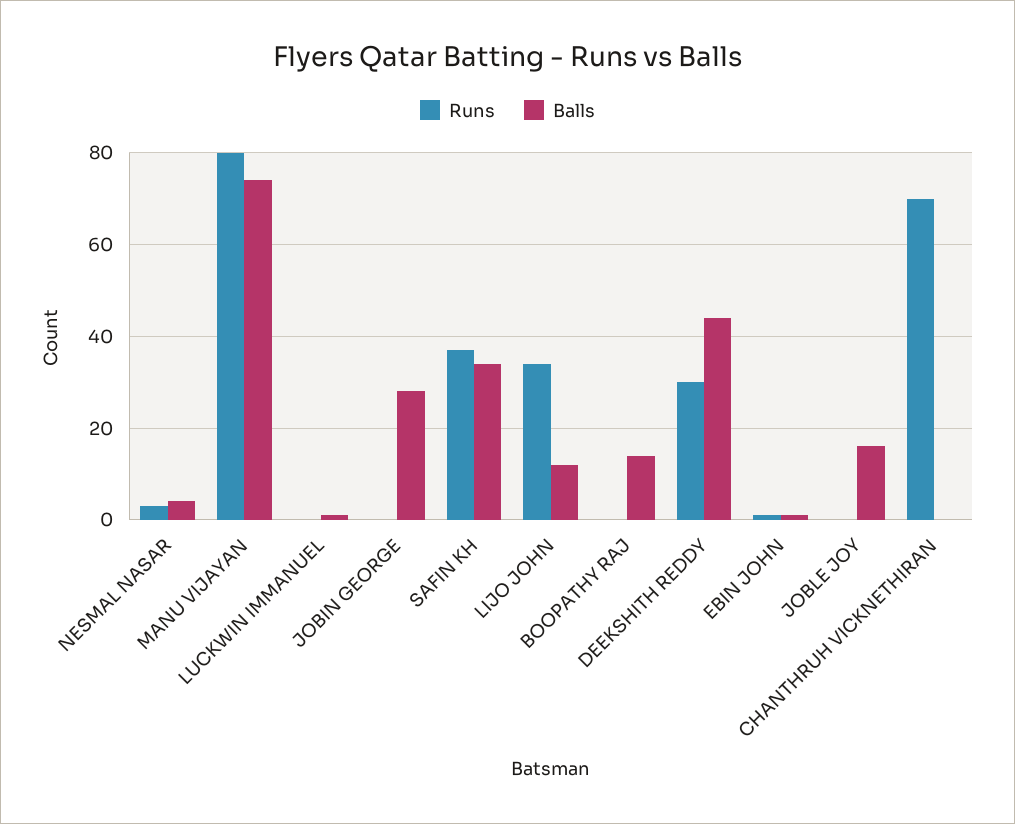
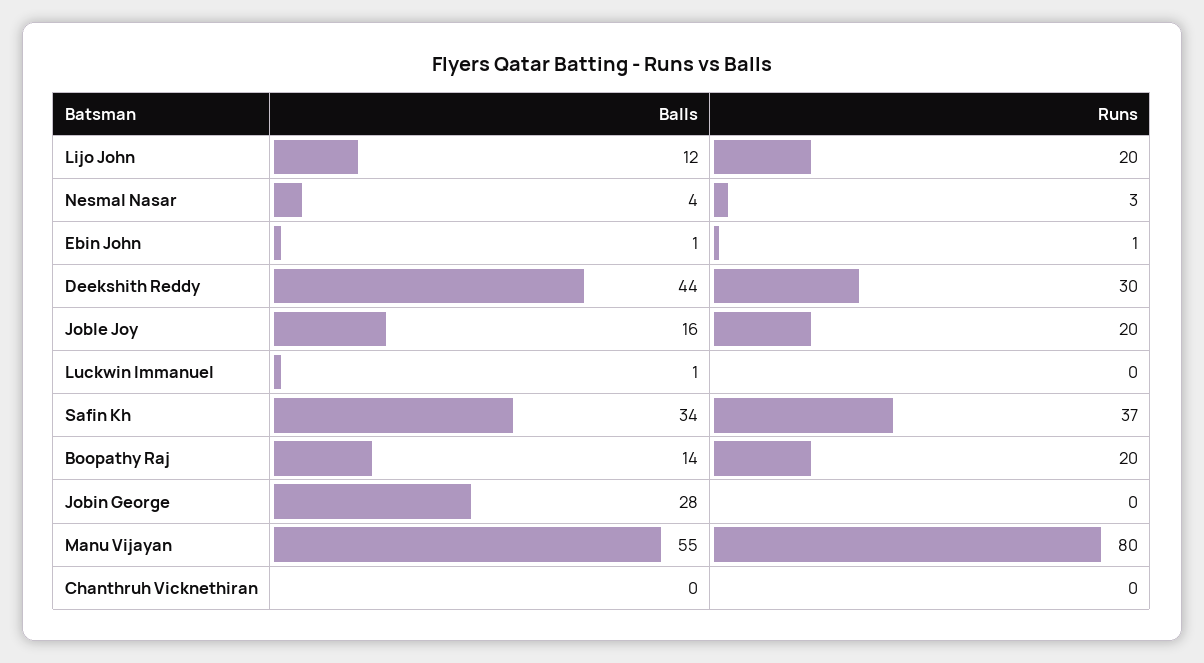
Balls, MANU VIJAYAN: 75 -> 55
Runs, LIJO JOHN: 35 -> 20
Runs, BOOPATHY RAJ: 0 -> 20
Runs, JOBLE JOY: 0 -> 20
Runs, CHANTHRUH VICKNETHIRAN: 70 -> 0

